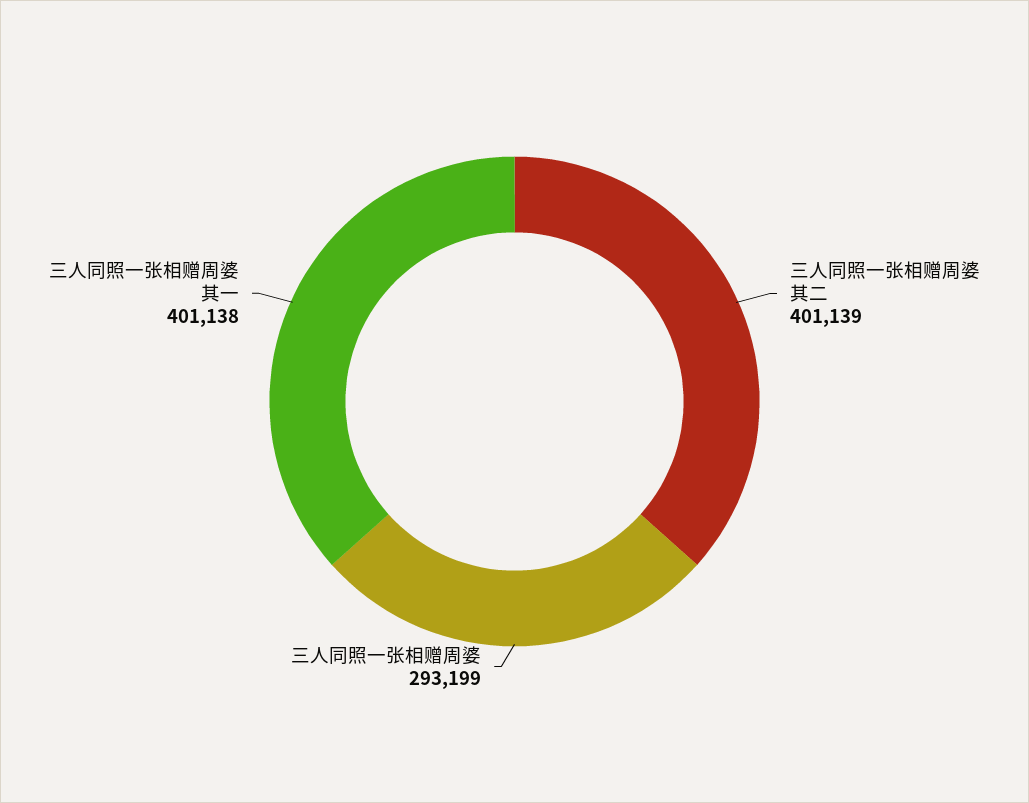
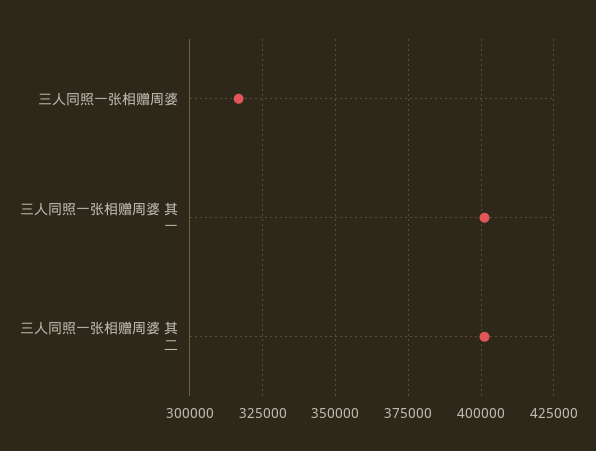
三人同照一张相赠周婆: 293199 -> 317500

